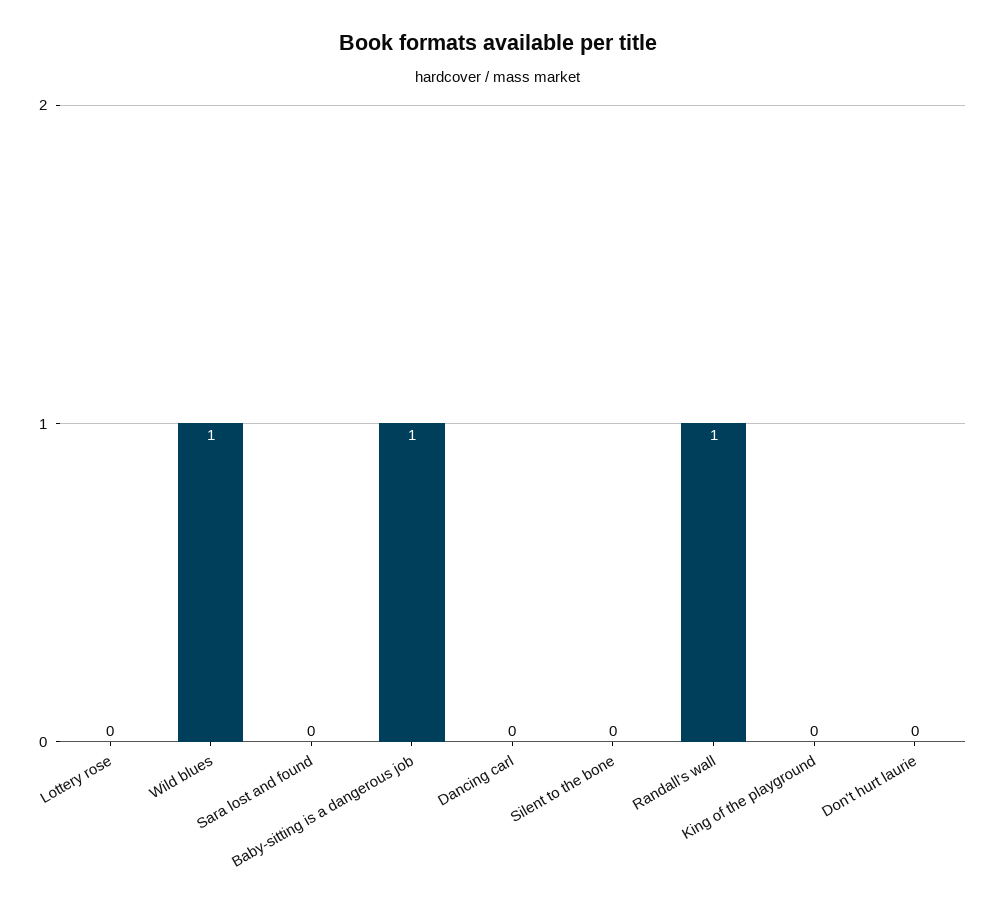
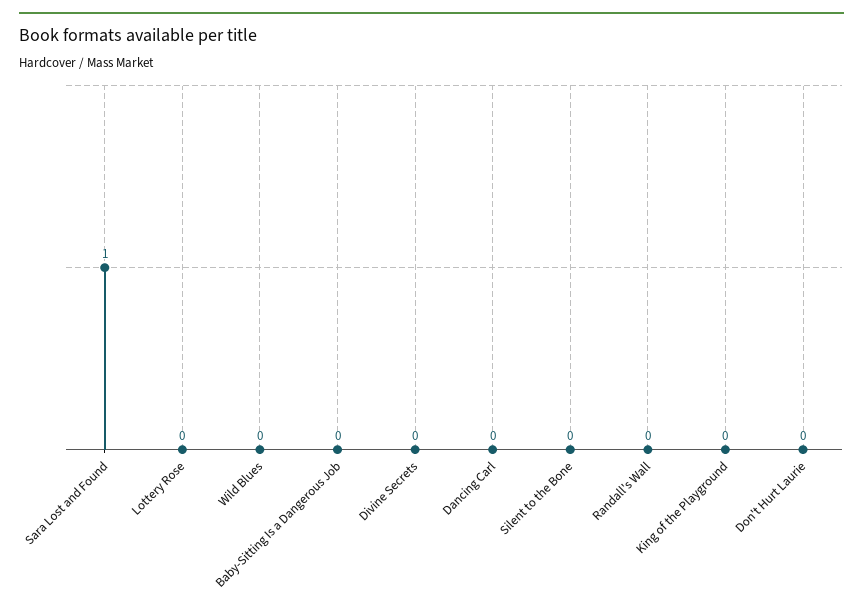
Wild blues: 1 -> 0
Sara lost and found: 0 -> 1
Baby-sitting is a dangerous job: 1 -> 0
Randall's wall: 1 -> 0
Divine Secrets: none -> 0

